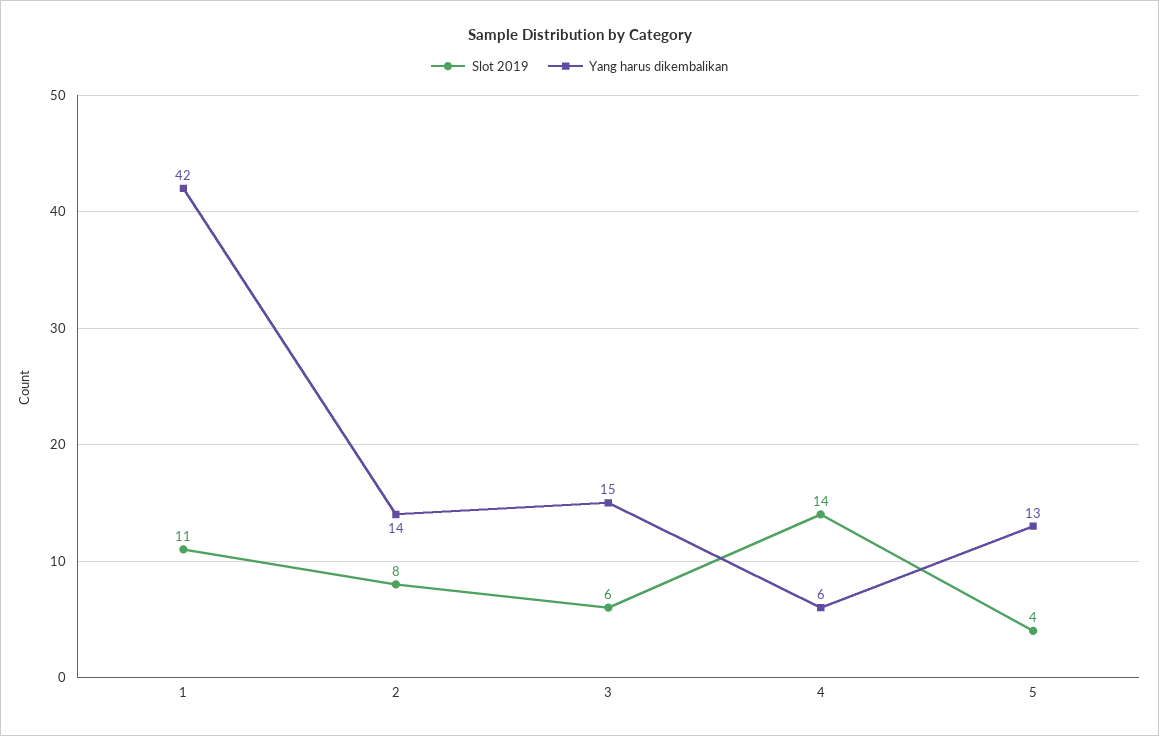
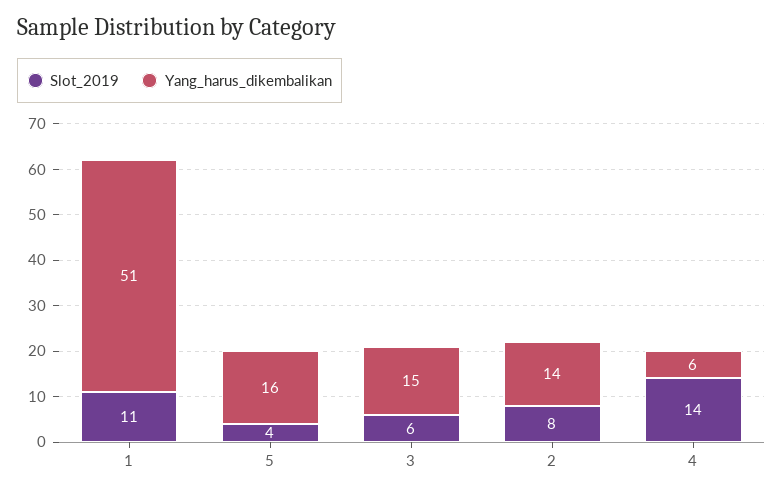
Yang harus dikembalikan, 1: 42 -> 51
Yang harus dikembalikan, 5: 13 -> 16

